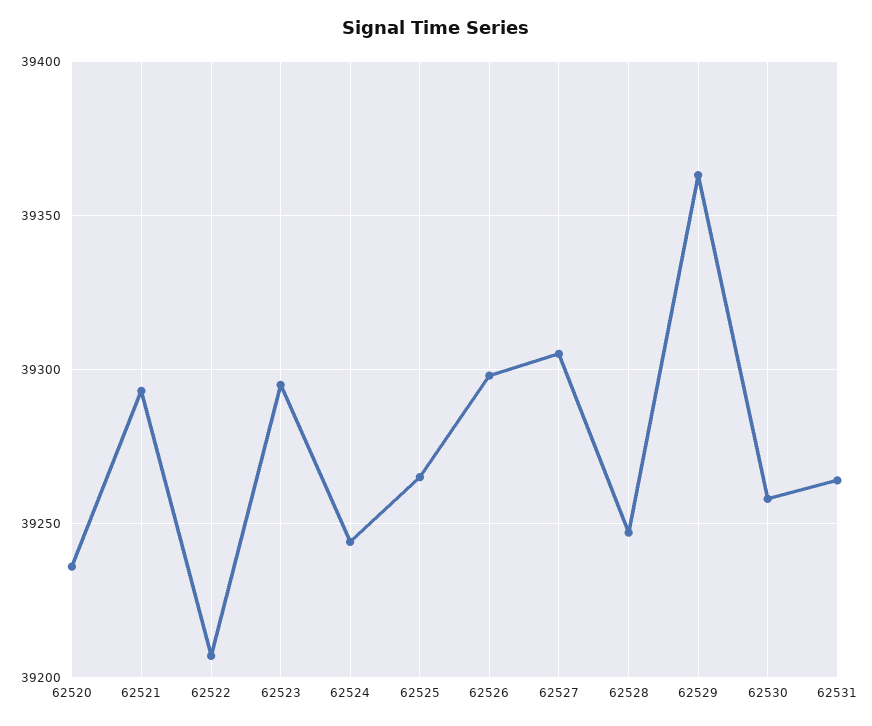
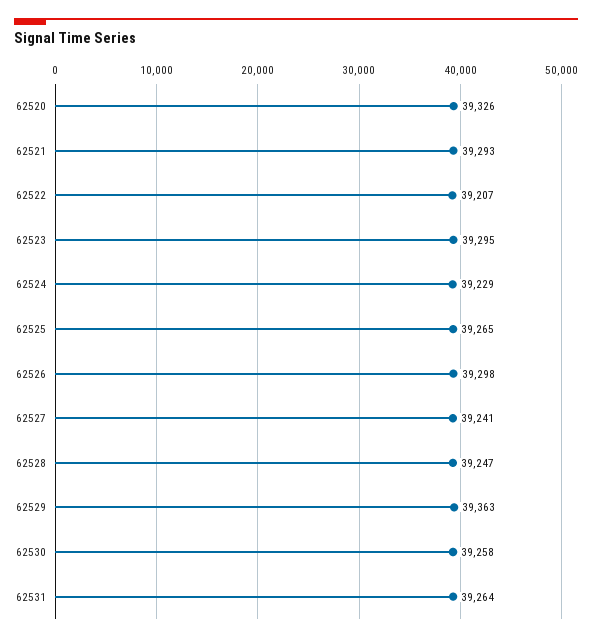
62520: 39235 -> 39326
62524: 39245 -> 39229
62527: 39305 -> 39241

